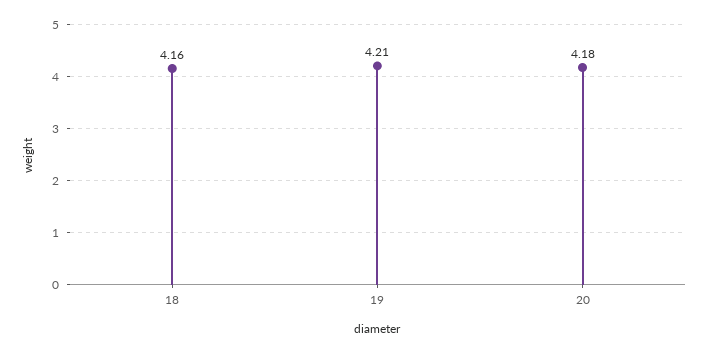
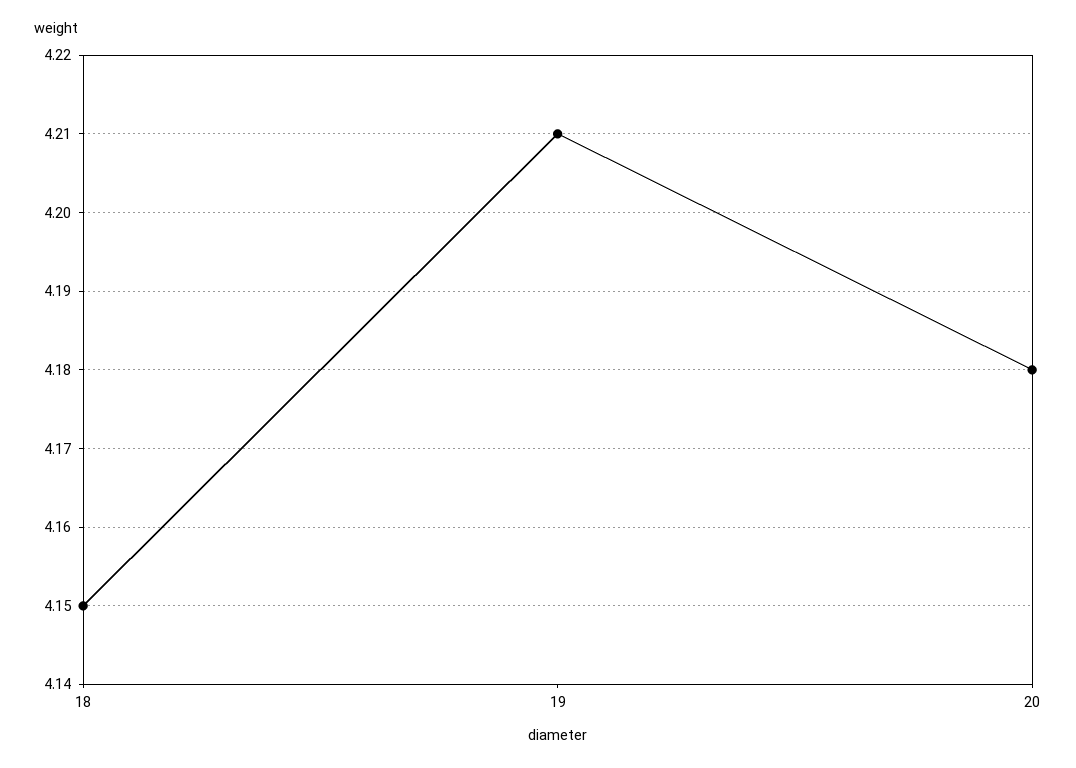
18: 4.16 -> 4.15

